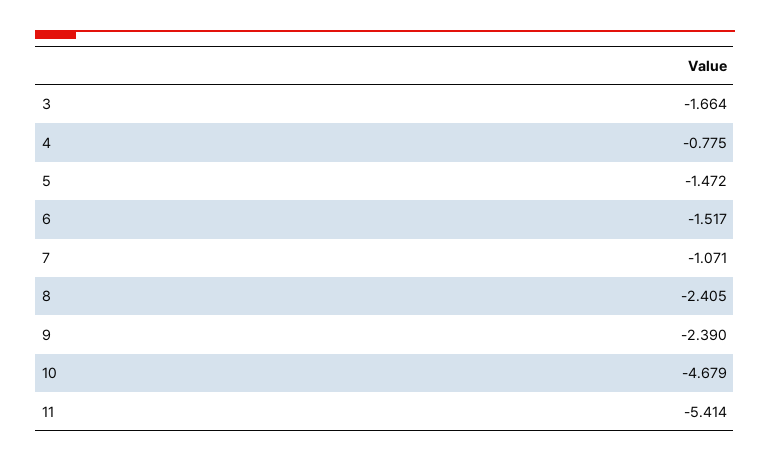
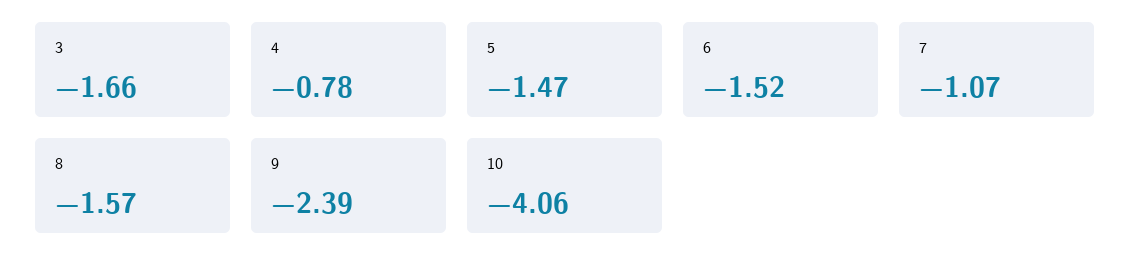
8: -2.405 -> -1.57
10: -4.679 -> -4.06
11: -5.414 -> none

